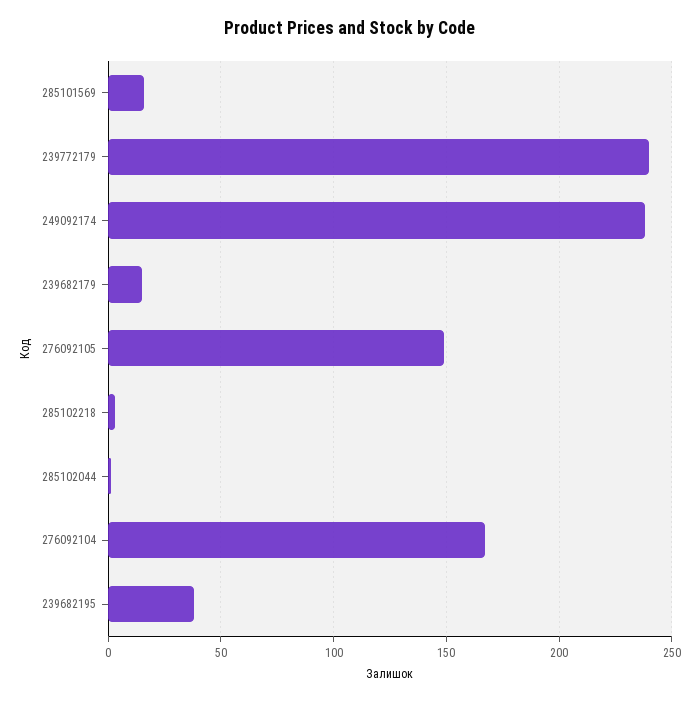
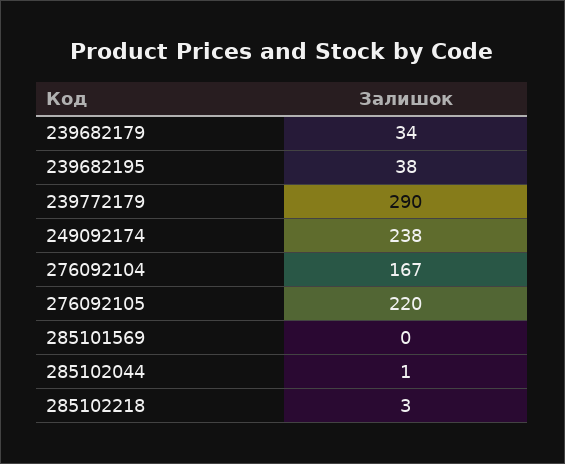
285101569: 15 -> 0
239772179: 240 -> 290
239682179: 15 -> 34
276092105: 150 -> 220

